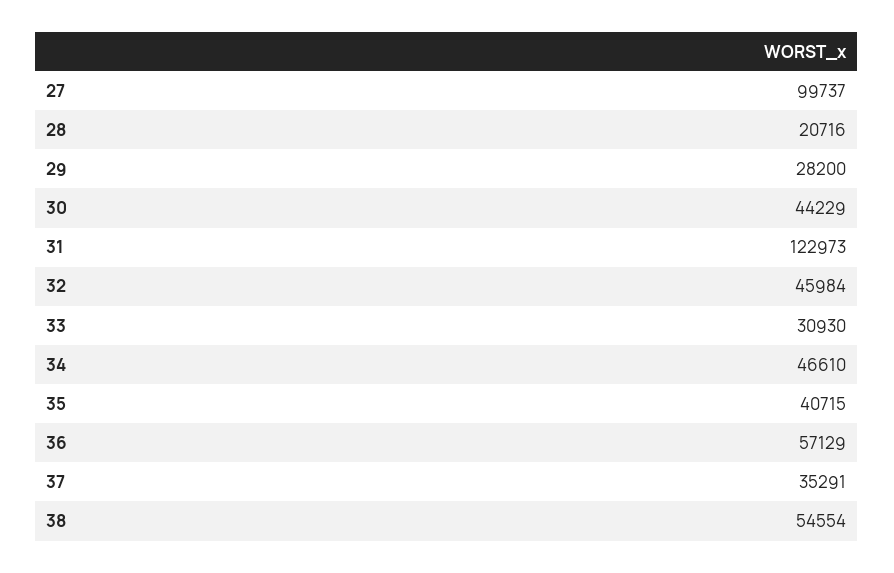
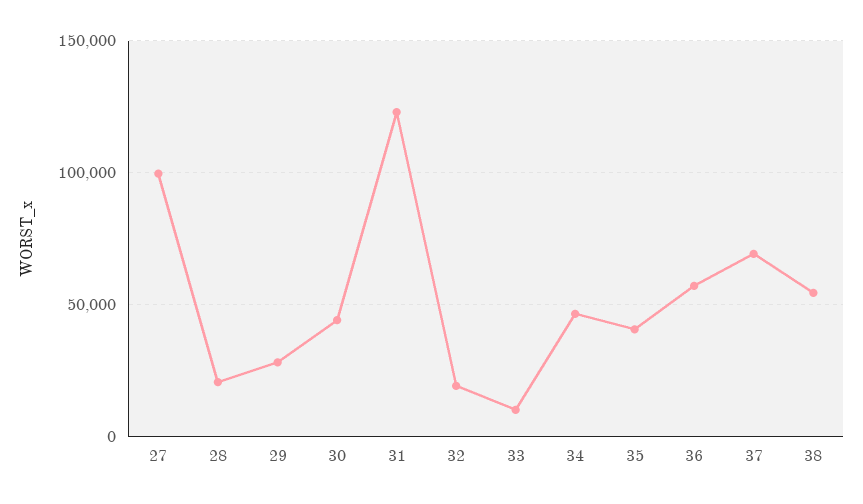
32: 45984 -> 20000
33: 30930 -> 10000
37: 35291 -> 70000

